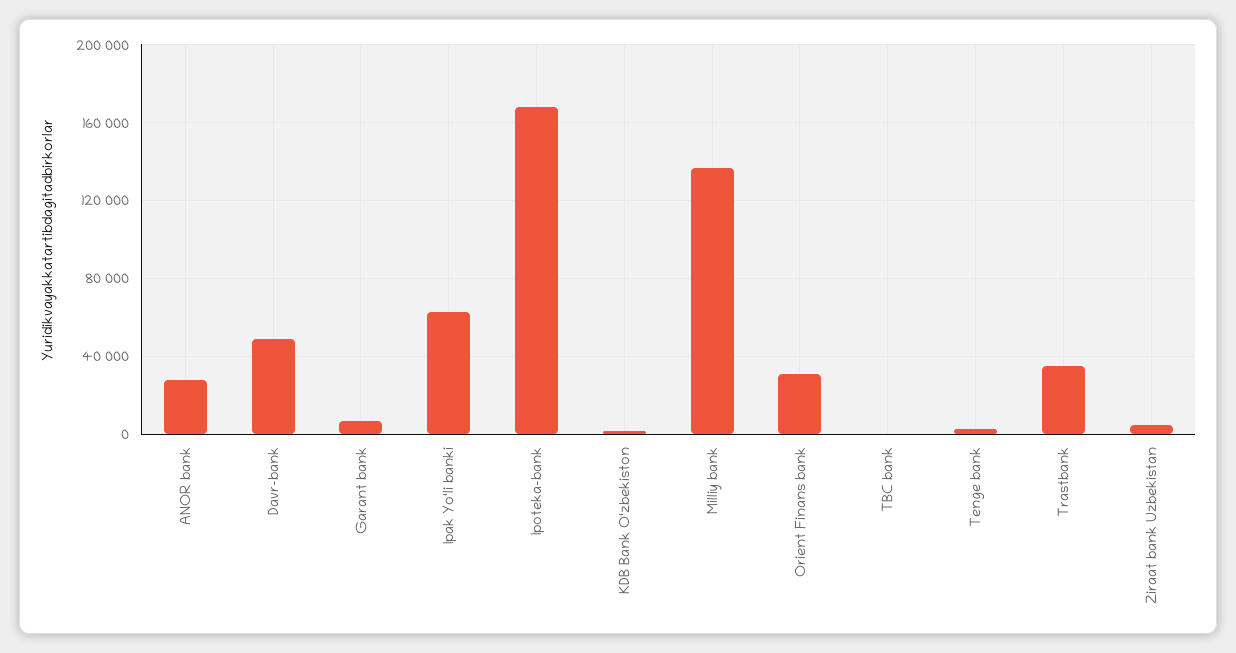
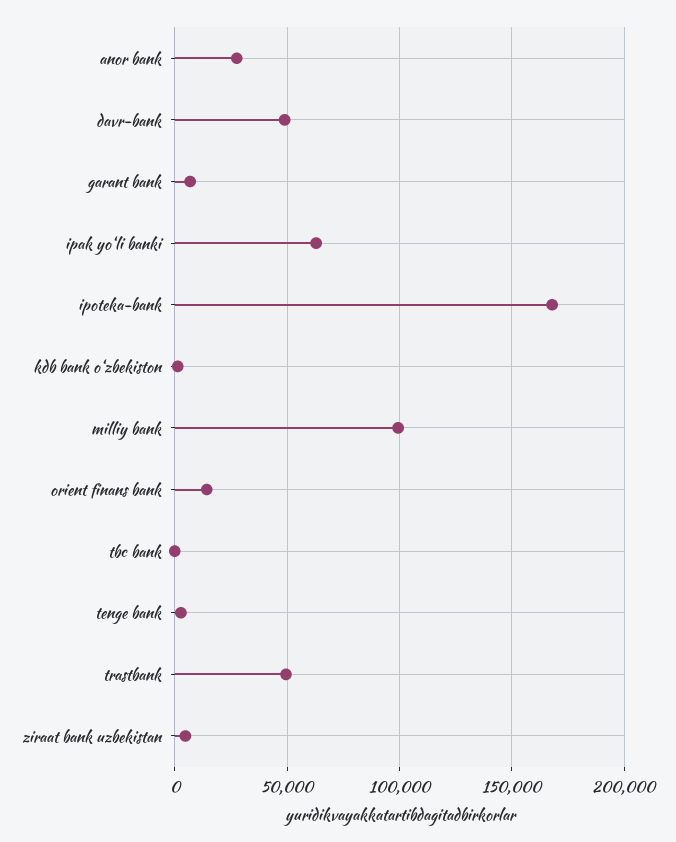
Milliy bank: 135000 -> 100000
Orient Finans bank: 30000 -> 15000
Trastbank: 35000 -> 50000

